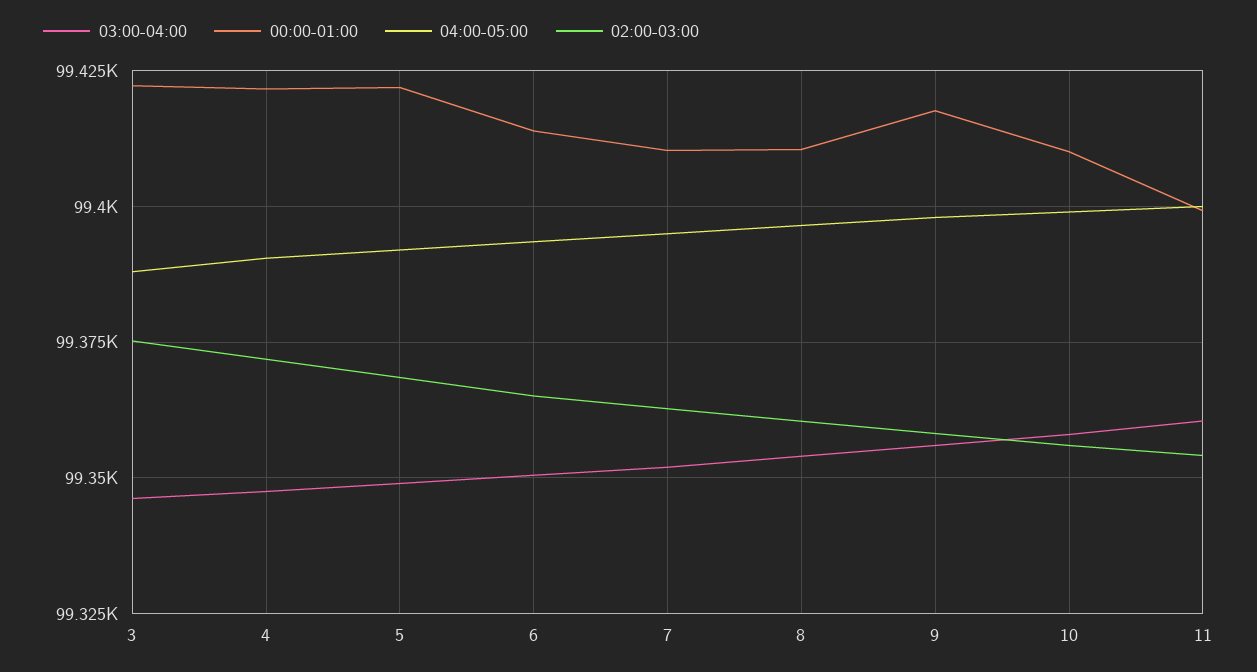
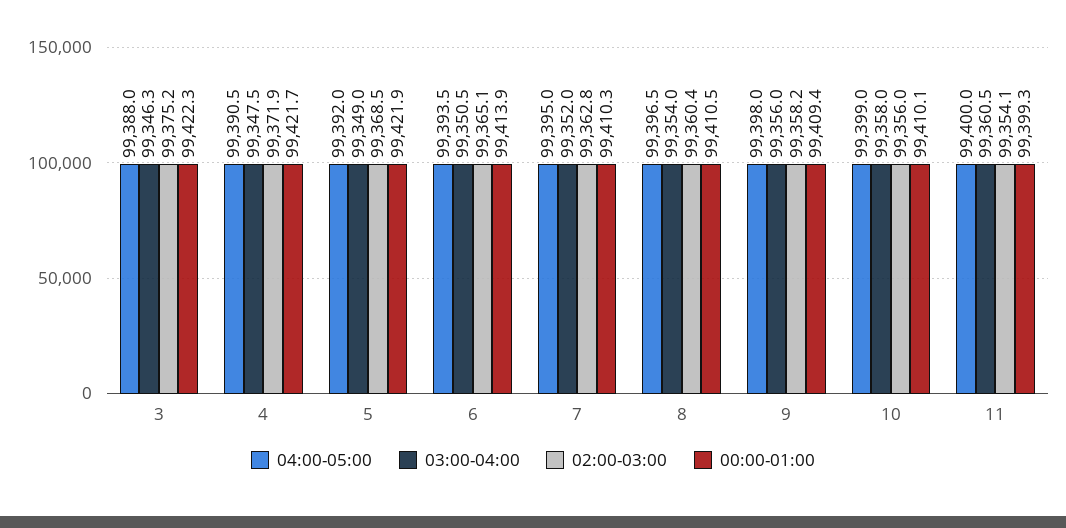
00:00-01:00, 9: 99417.5 -> 99409.4

